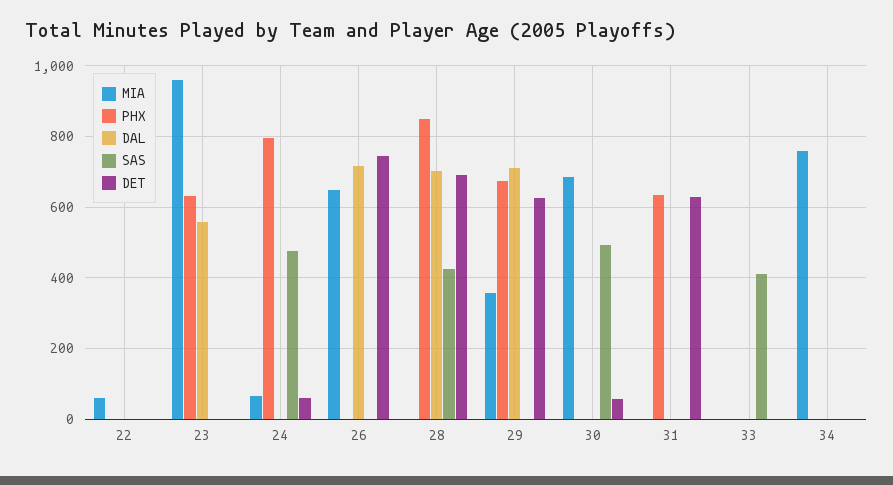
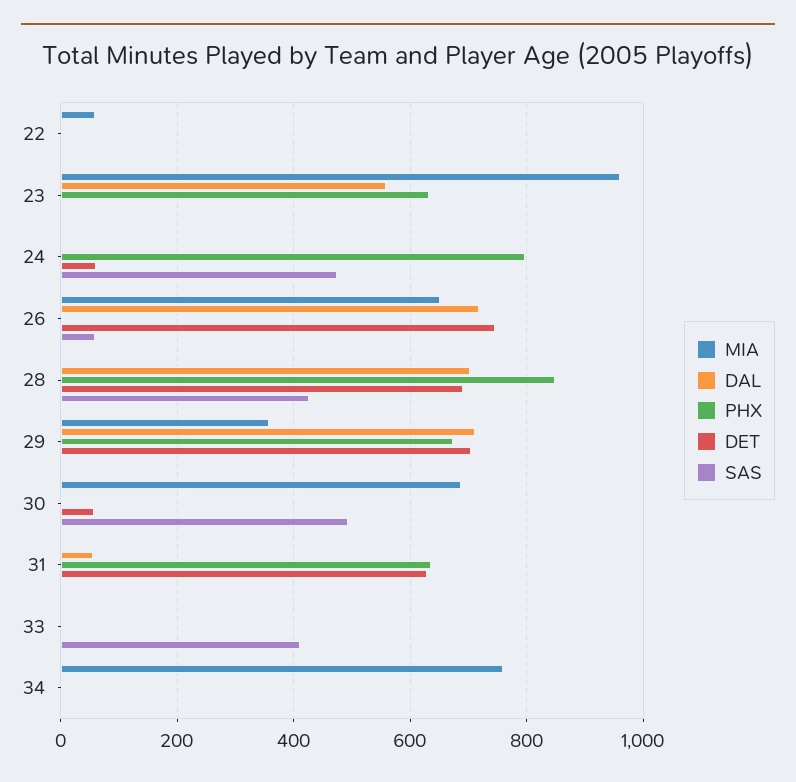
MIA, 24: 60 -> 0
SAS, 26: 0 -> 60
DET, 29: 620 -> 700
DAL, 31: 0 -> 60

